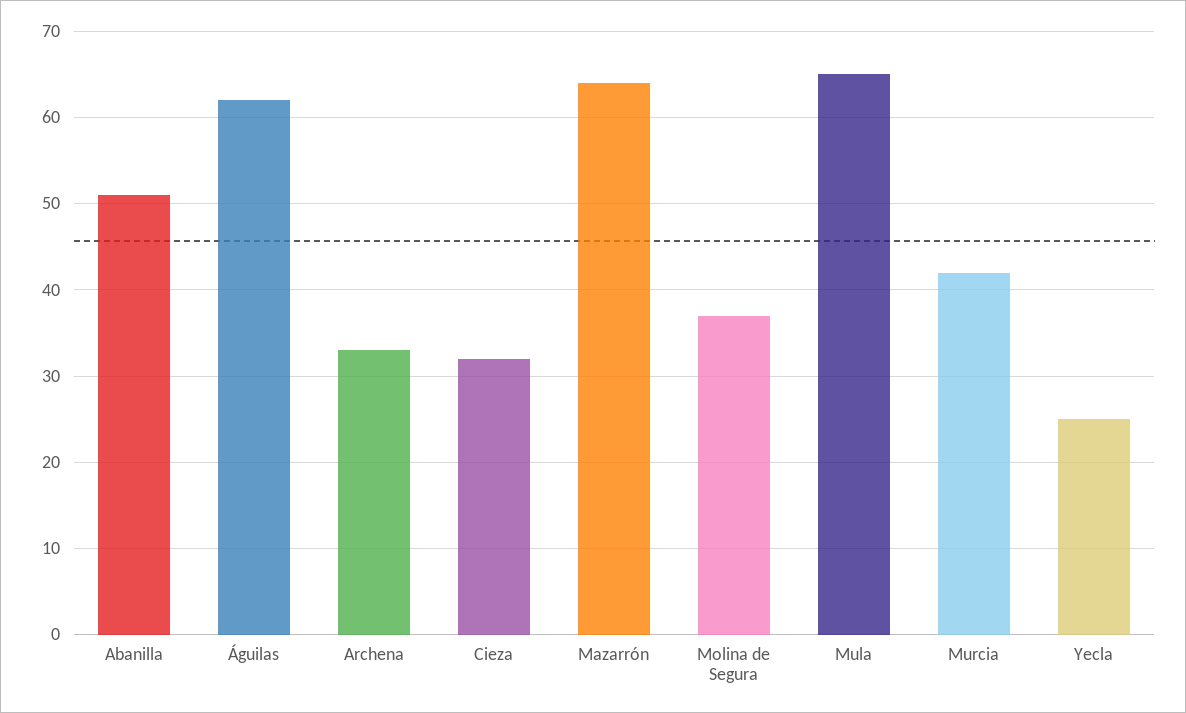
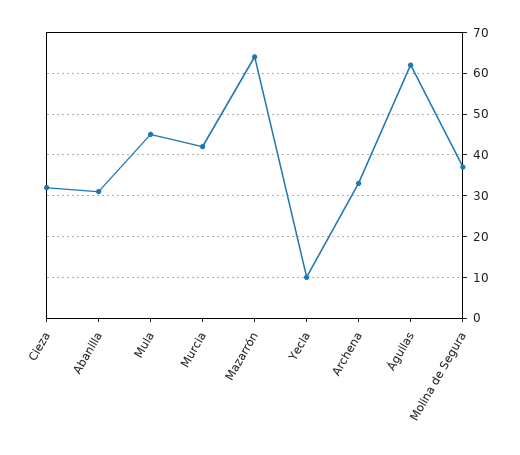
Abanilla: 51 -> 30
Mula: 65 -> 45
Yecla: 25 -> 10

